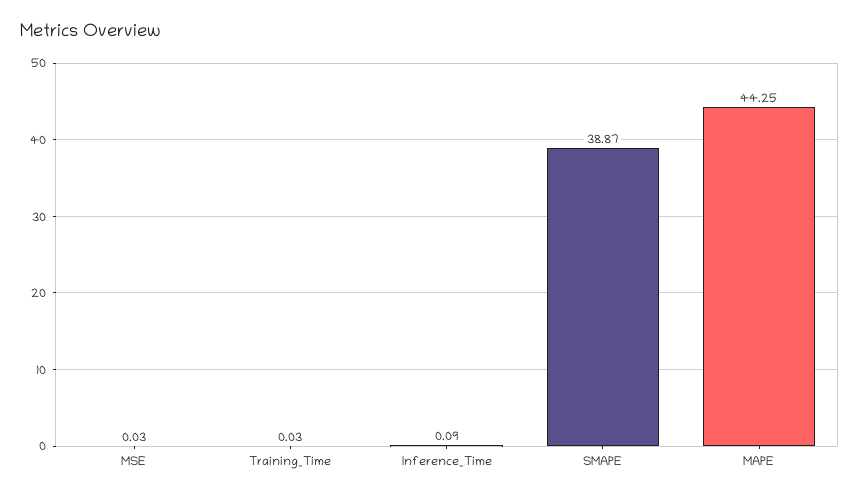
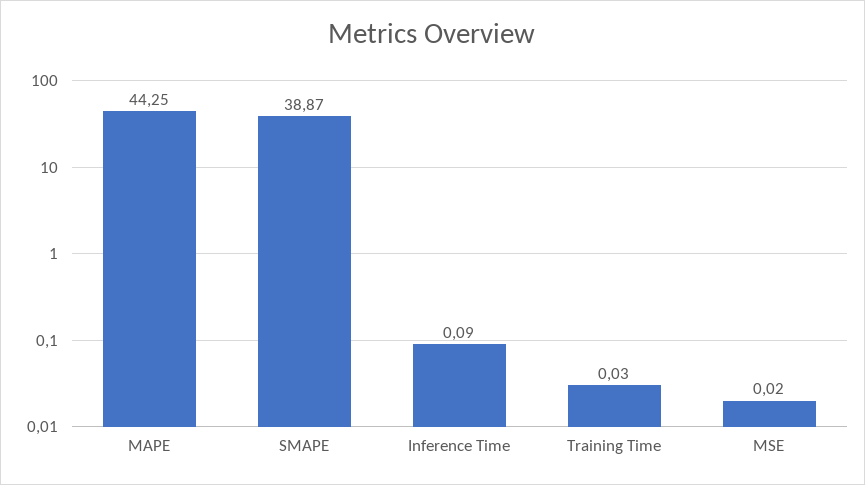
MSE: 0.03 -> 0.02

